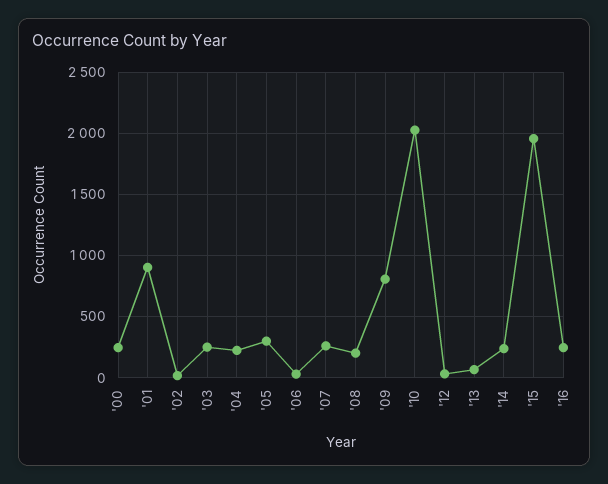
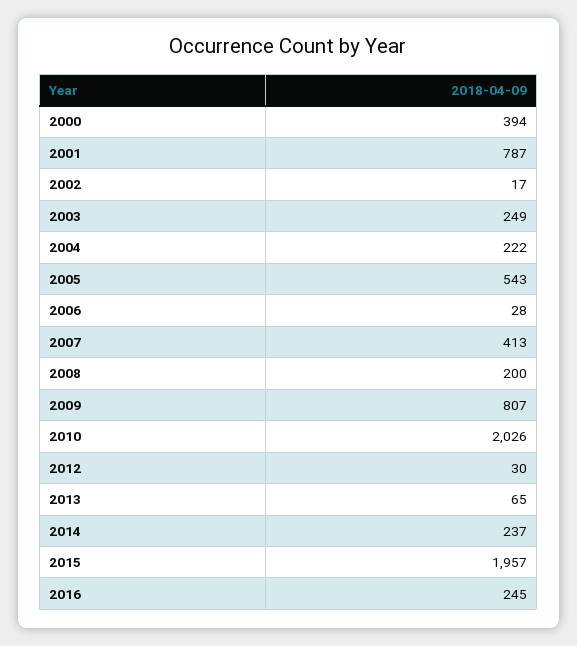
'00: 250 -> 394
'01: 900 -> 787
'05: 300 -> 543
'07: 250 -> 413

